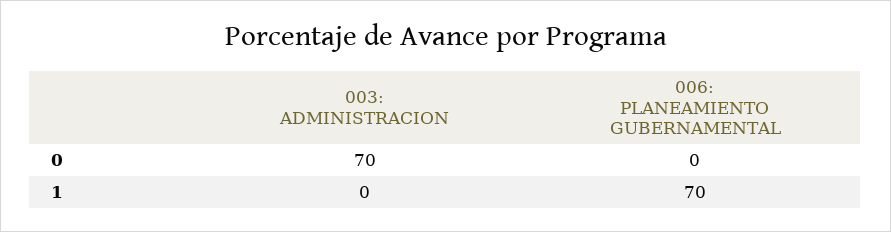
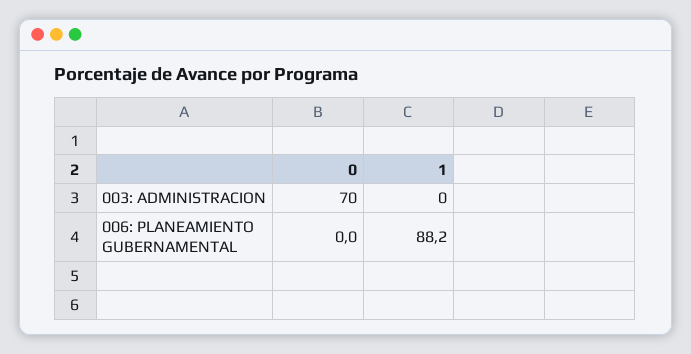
006: PLANEAMIENTO GUBERNAMENTAL, 1: 70 -> 88.2

